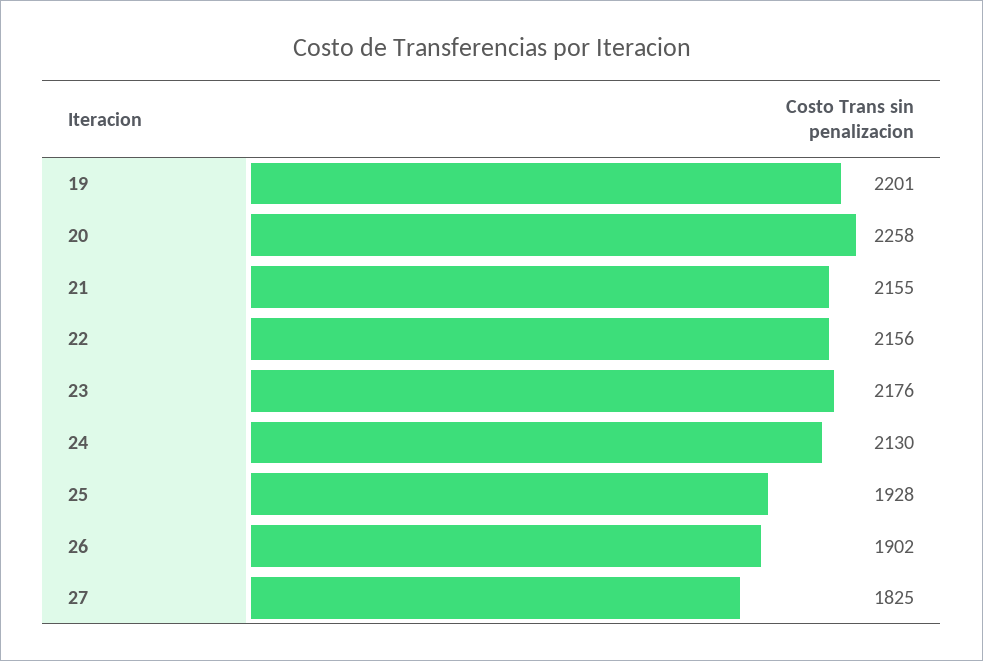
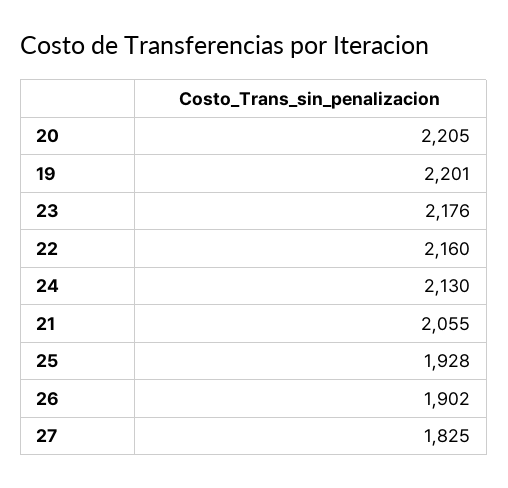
20: 2258 -> 2205
21: 2155 -> 2055
22: 2156 -> 2160

